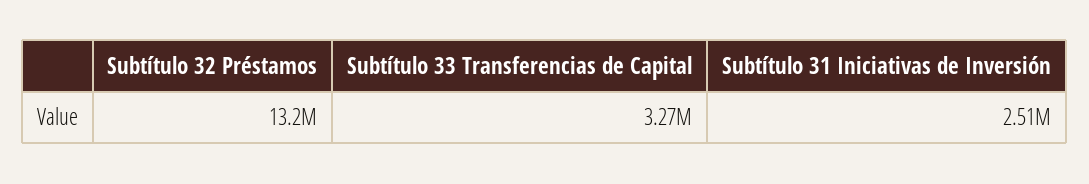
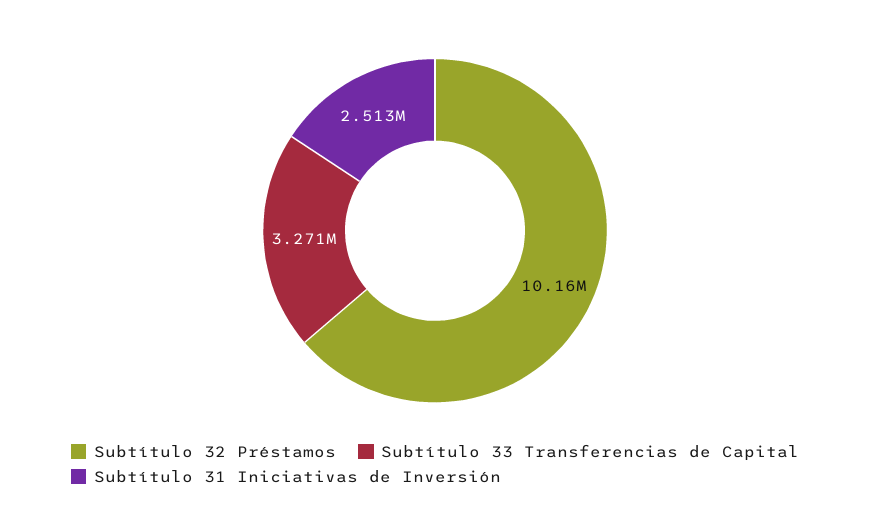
Subtítulo 32 Préstamos: 13200000 -> 10160000

